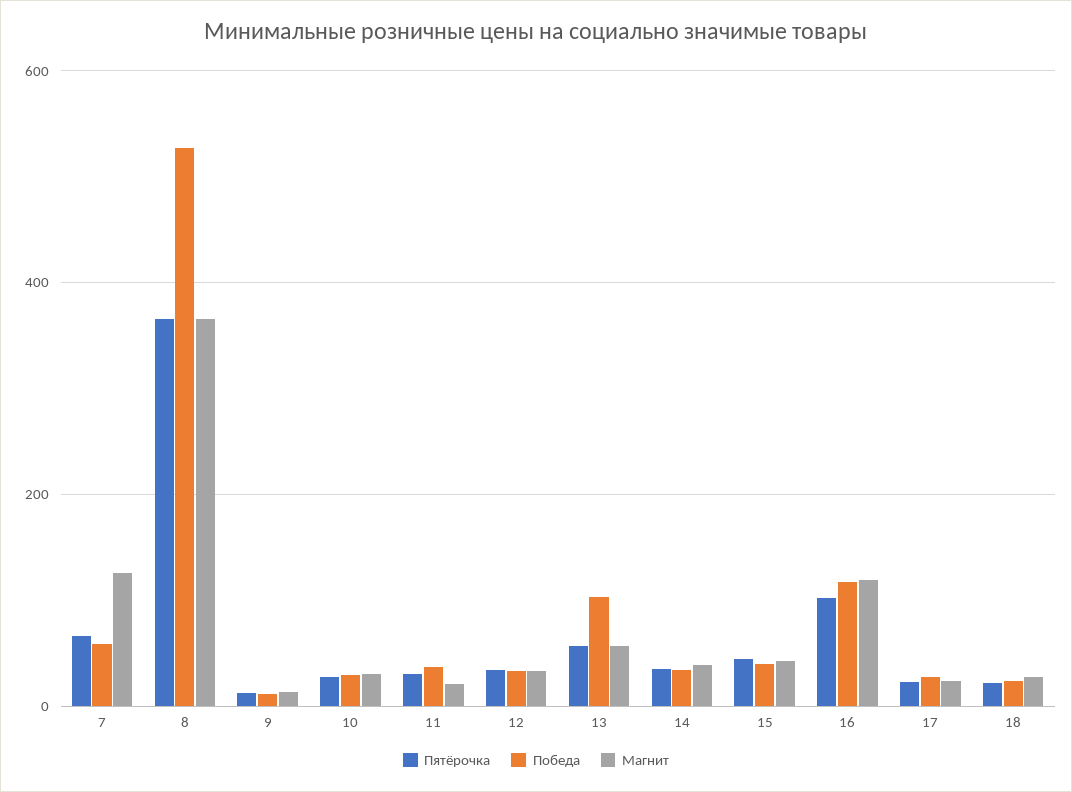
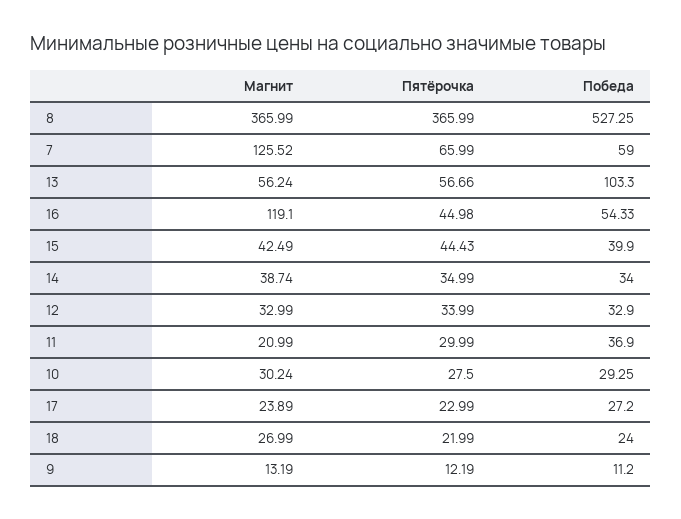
Пятёрочка, 16: 100 -> 44.98
Победа, 16: 120 -> 54.33

